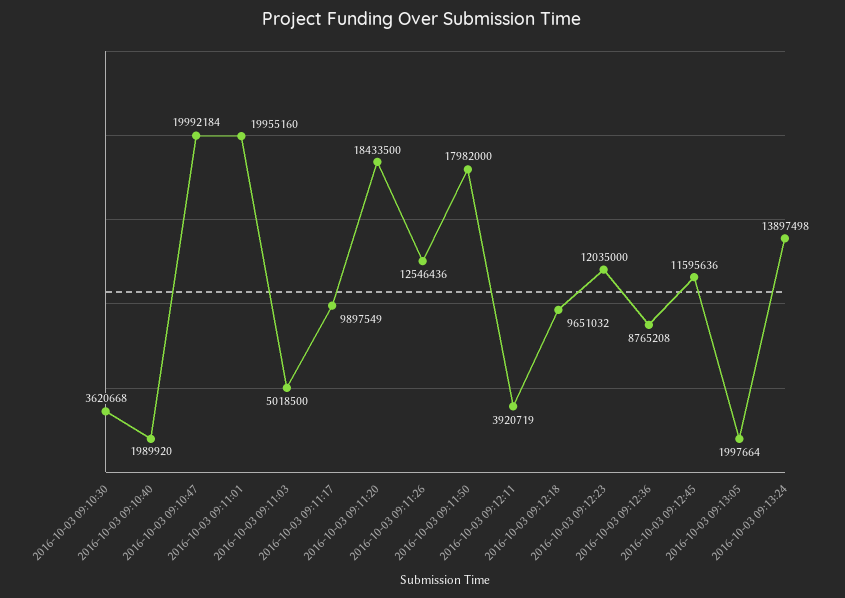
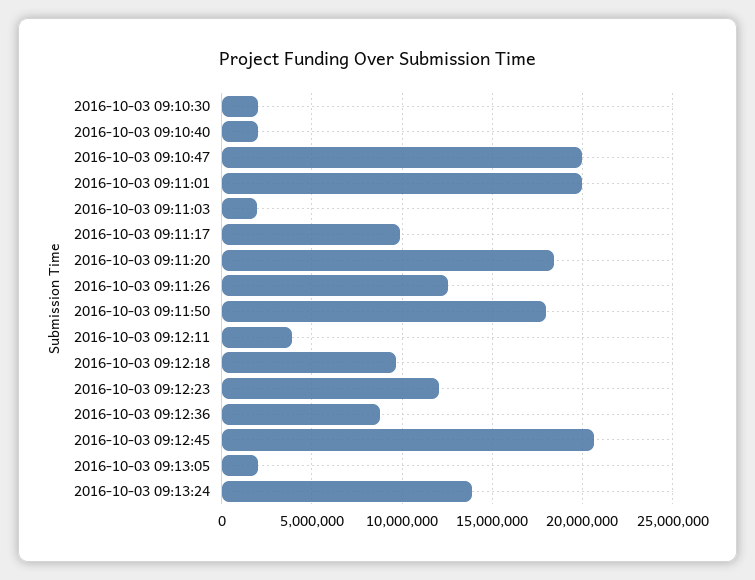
2016-10-03 09:10:30: 3620668 -> 2000000
2016-10-03 09:11:03: 5018500 -> 2000000
2016-10-03 09:12:45: 11595636 -> 20500000

